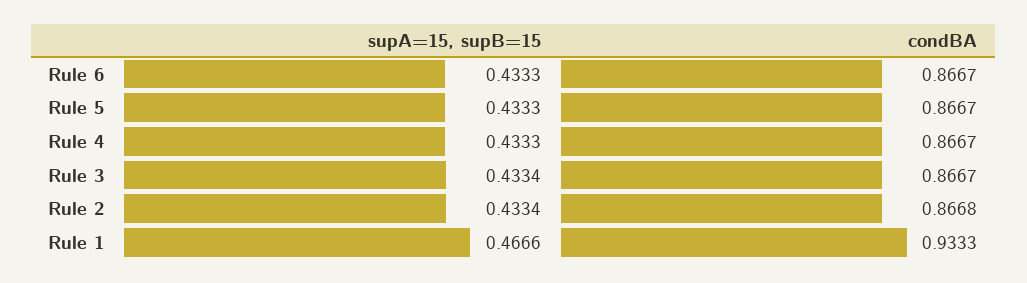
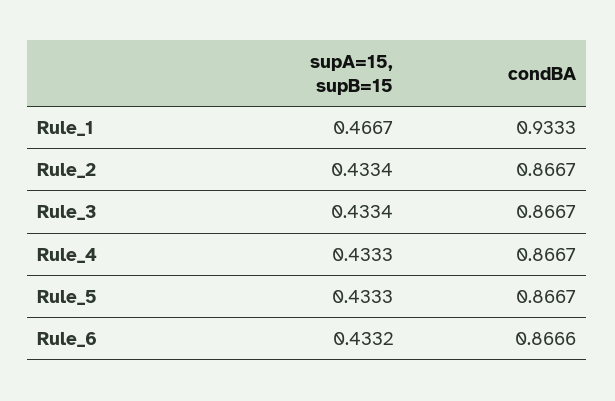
supA=15, supB=15, Rule 6: 0.4333 -> 0.4332
condBA, Rule 6: 0.8667 -> 0.8666
condBA, Rule 2: 0.8668 -> 0.8667
supA=15, supB=15, Rule 1: 0.4666 -> 0.4667

